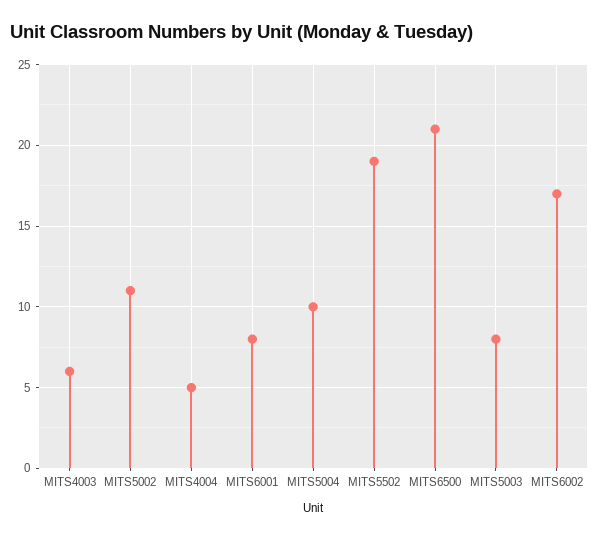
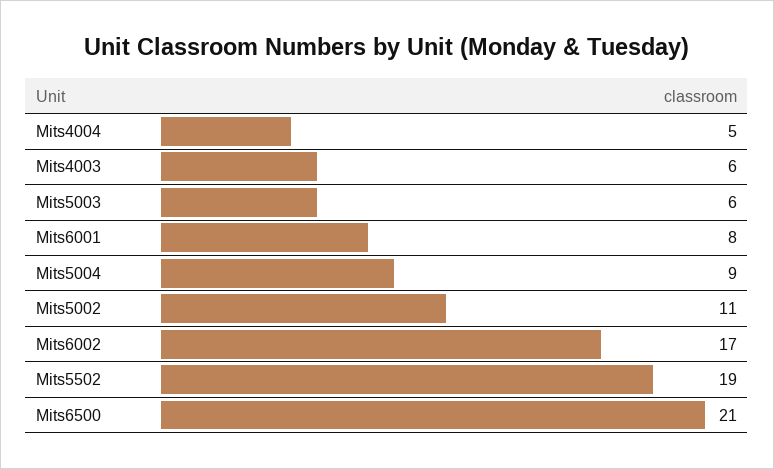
MITS5004: 10 -> 9
MITS5003: 8 -> 6

